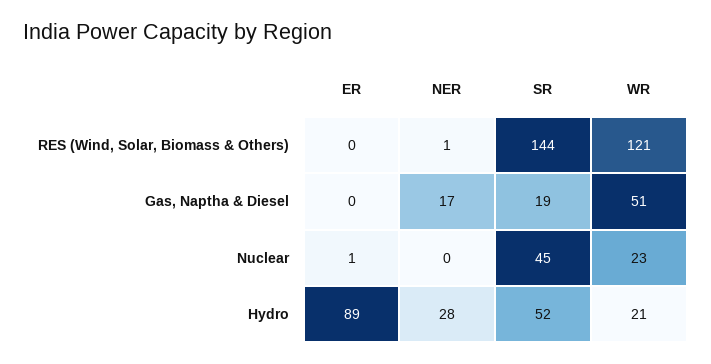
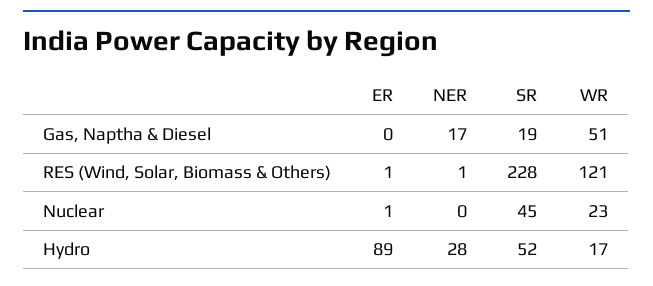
ER, RES (Wind, Solar, Biomass & Others): 0 -> 1
SR, RES (Wind, Solar, Biomass & Others): 144 -> 228
WR, Hydro: 21 -> 17

